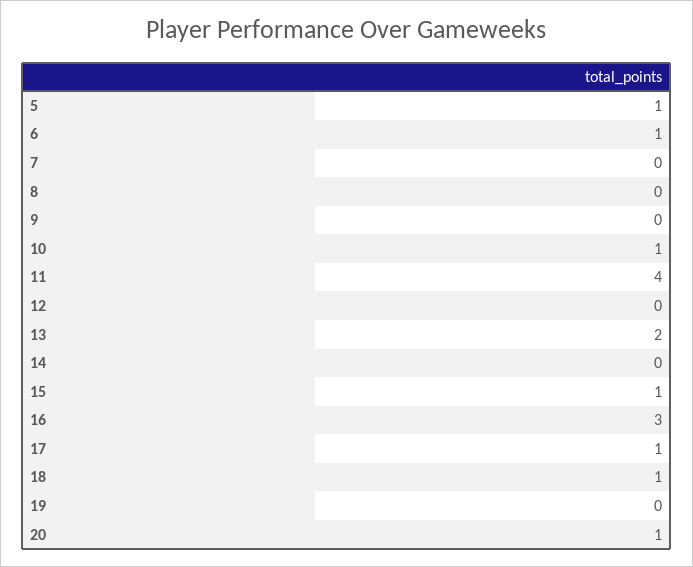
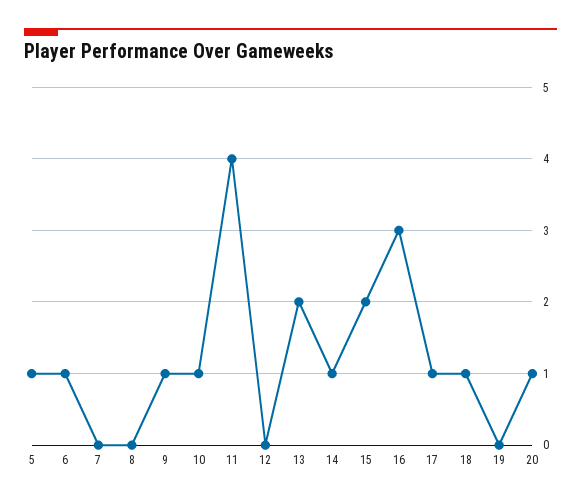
9: 0 -> 1
14: 0 -> 1
15: 1 -> 2

